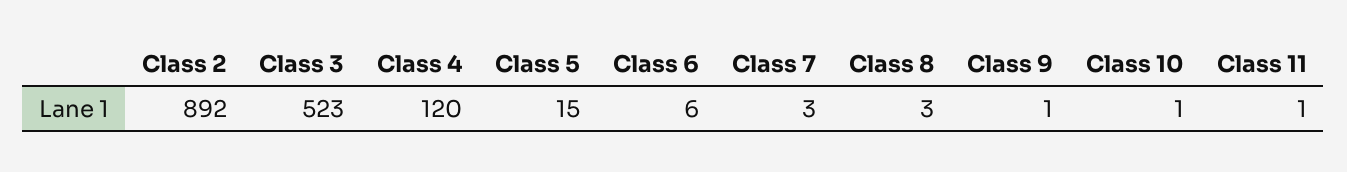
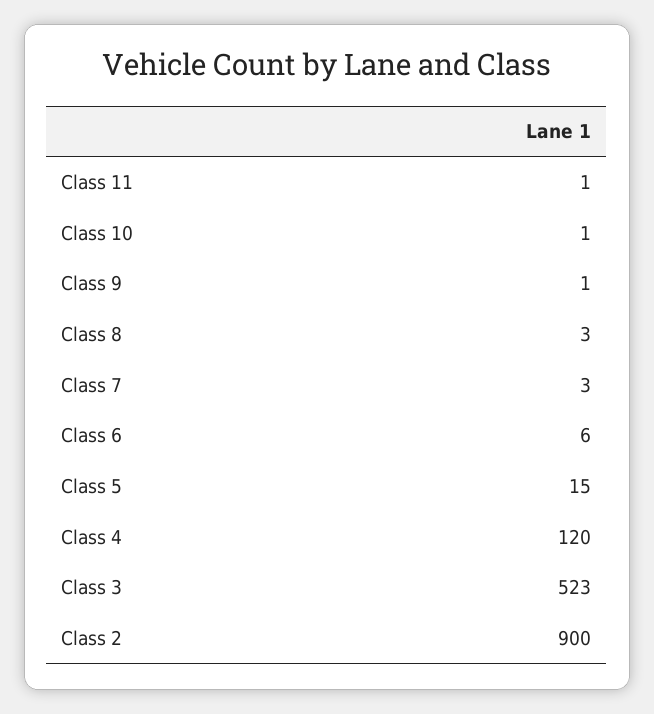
Class 2: 892 -> 900

